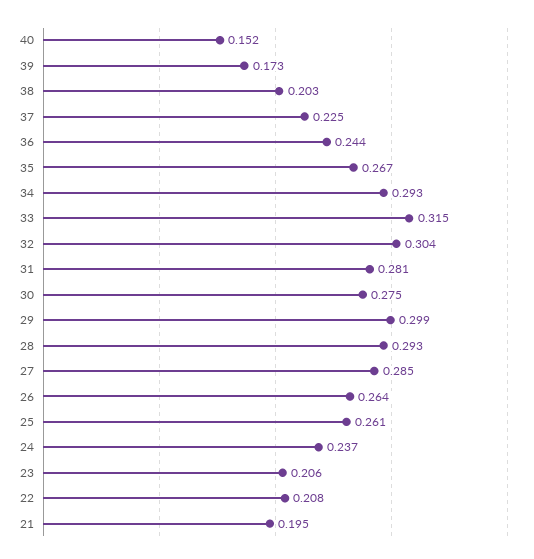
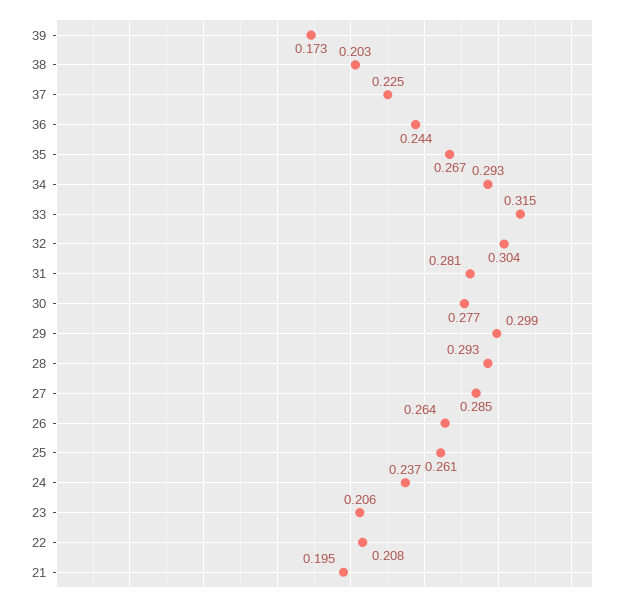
40: 0.152 -> none
30: 0.275 -> 0.277

